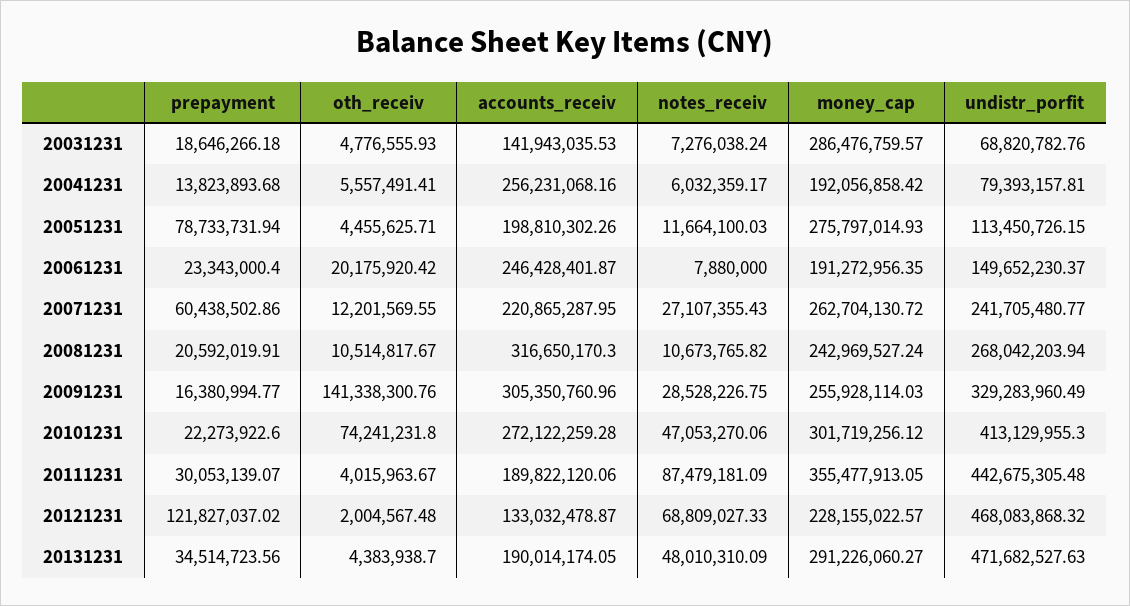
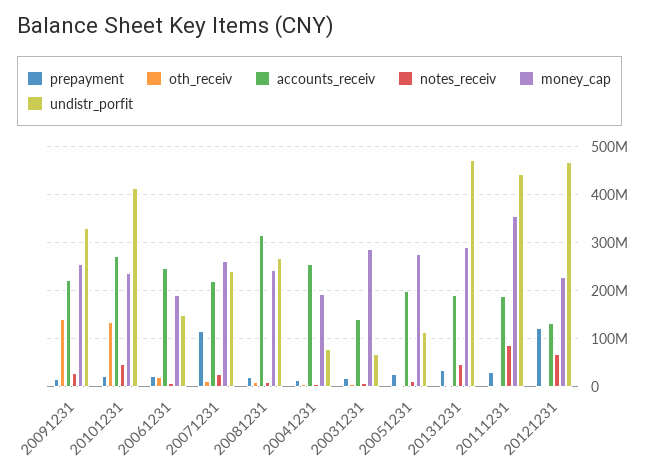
prepayment, 20051231: 78733731.94 -> 20000000
prepayment, 20071231: 60438502.86 -> 120000000
accounts_receiv, 20091231: 305350760.96 -> 220000000
oth_receiv, 20101231: 74241231.8 -> 140000000
money_cap, 20101231: 301719256.12 -> 240000000

